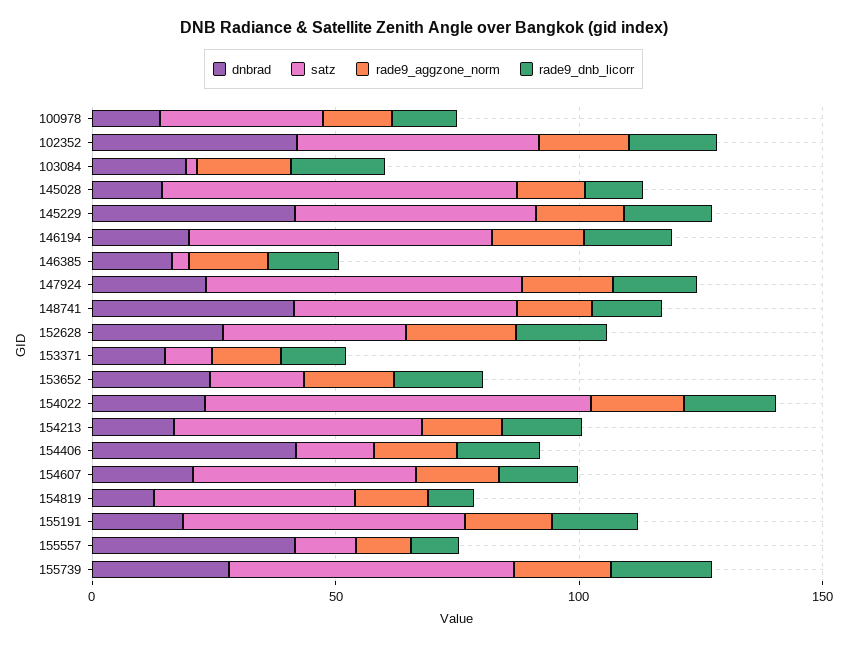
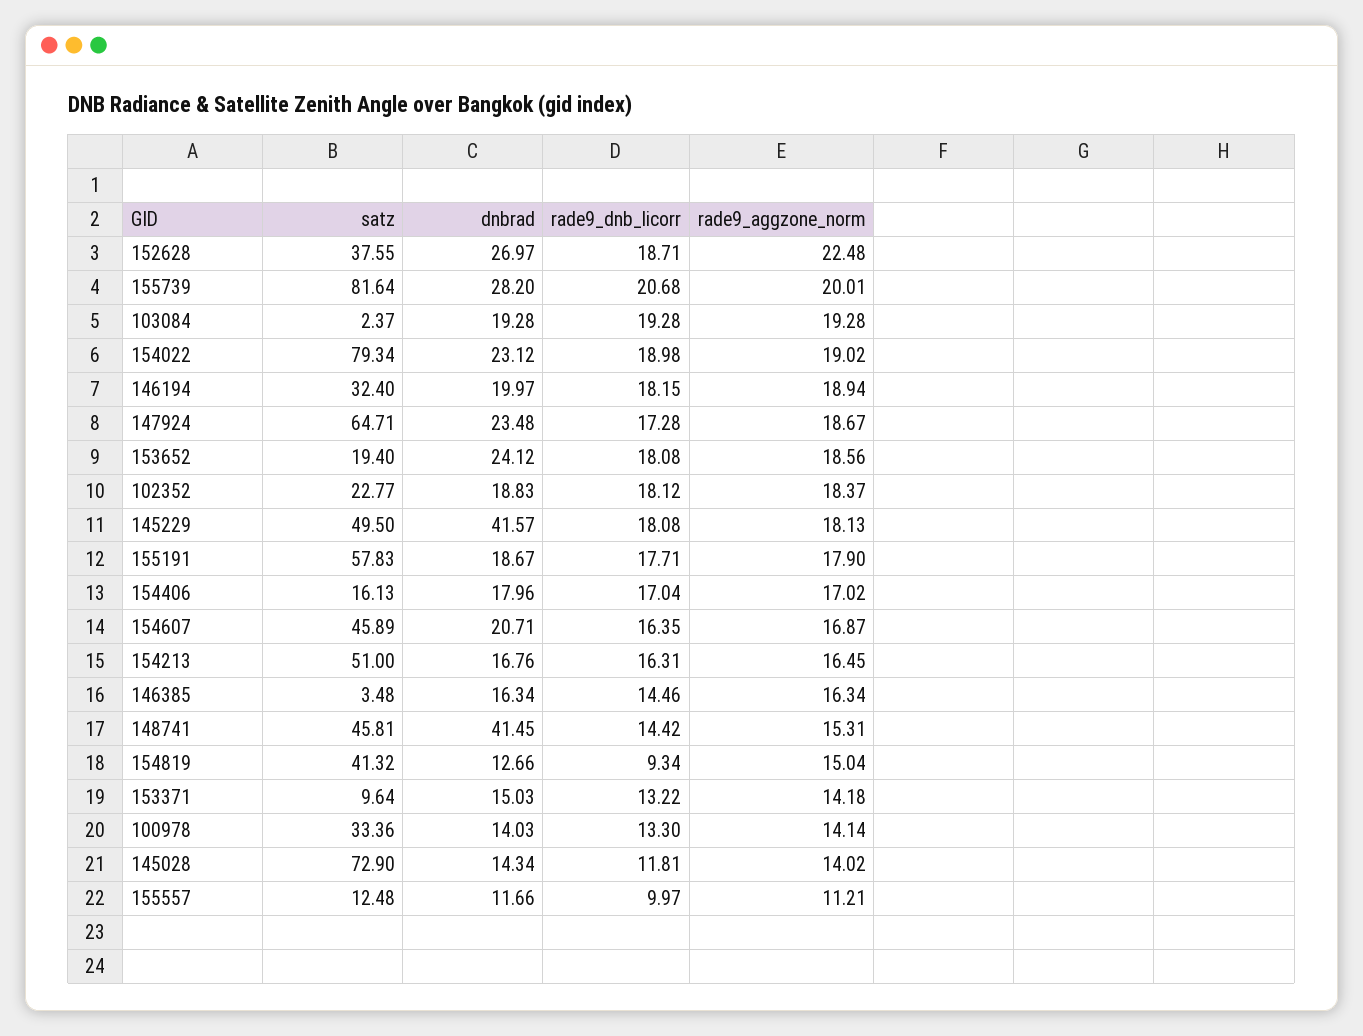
dnbrad, 102352: 40 -> 18.83
satz, 102352: 50 -> 22.77
satz, 146194: 60 -> 32.4
dnbrad, 154406: 40 -> 17.96
dnbrad, 155557: 40 -> 11.66
satz, 155739: 60 -> 81.64

